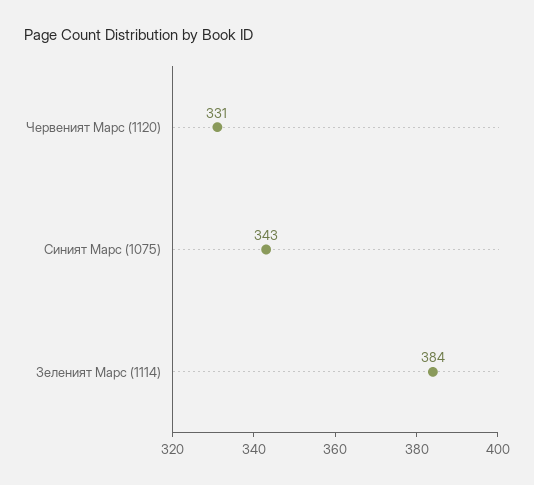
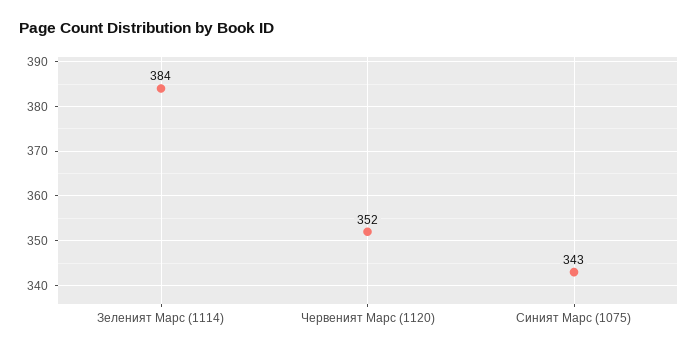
Червеният Марс (1120): 331 -> 352

